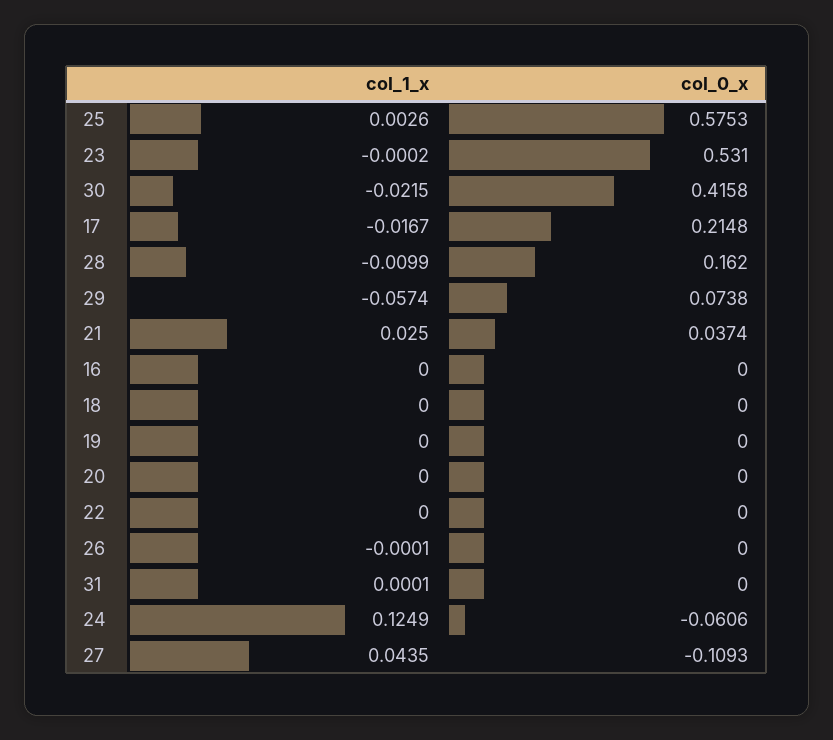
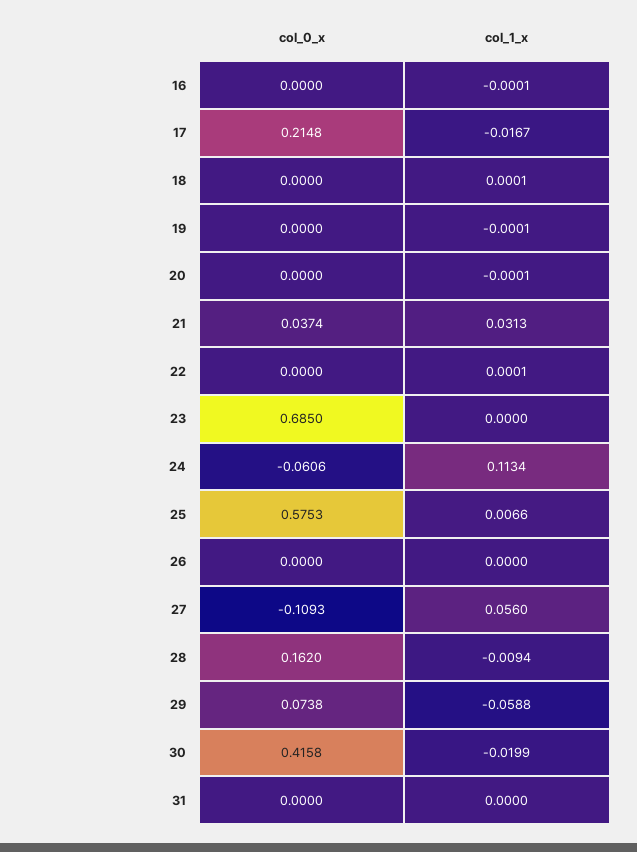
col_1_x, 25: 0.0026 -> 0.0066
col_1_x, 23: -0.0002 -> 0
col_0_x, 23: 0.531 -> 0.685
col_1_x, 30: -0.0215 -> -0.0199
col_1_x, 28: -0.0099 -> -0.0094
col_1_x, 29: -0.0574 -> -0.0588
col_1_x, 21: 0.025 -> 0.0313
col_1_x, 16: 0 -> -0.0001
col_1_x, 18: 0 -> 0.0001
col_1_x, 19: 0 -> -0.0001
col_1_x, 20: 0 -> -0.0001
col_1_x, 22: 0 -> 0.0001
col_1_x, 26: -0.0001 -> 0
col_1_x, 31: 0.0001 -> 0
col_1_x, 24: 0.1249 -> 0.1134
col_1_x, 27: 0.0435 -> 0.056

